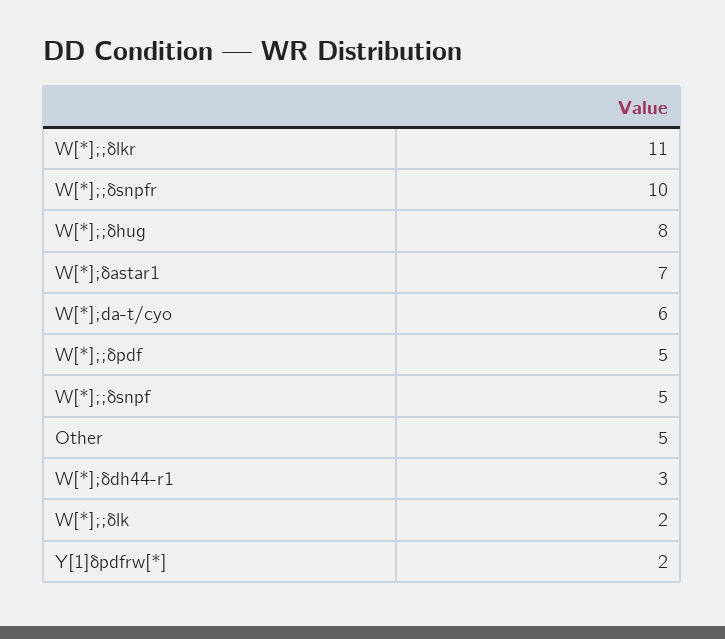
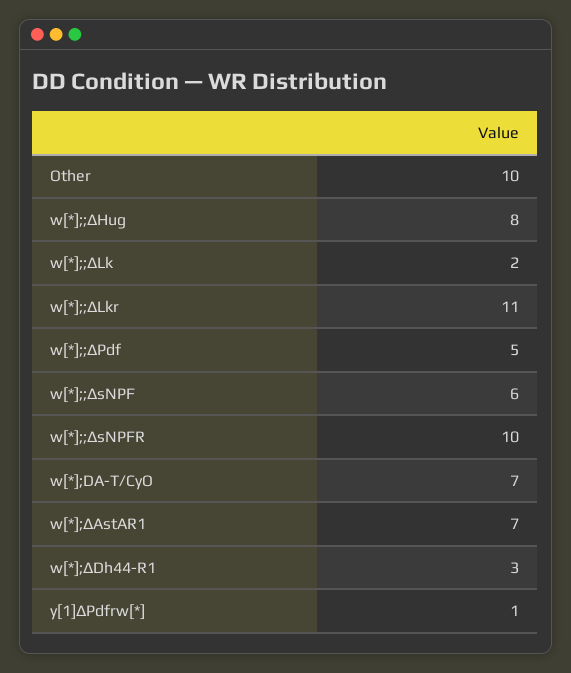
W[*];da-t/cyo: 6 -> 7
W[*];;δsnpf: 5 -> 6
Other: 5 -> 10
Y[1]δpdfrw[*]: 2 -> 1

